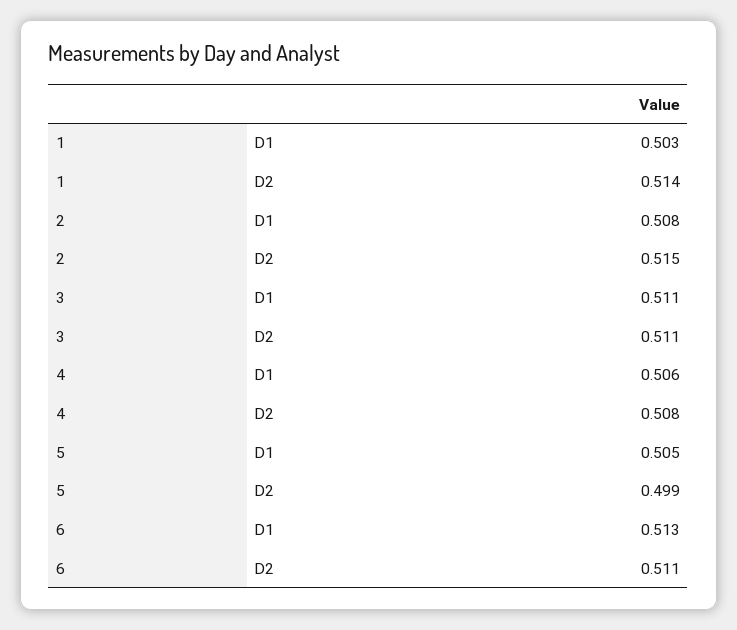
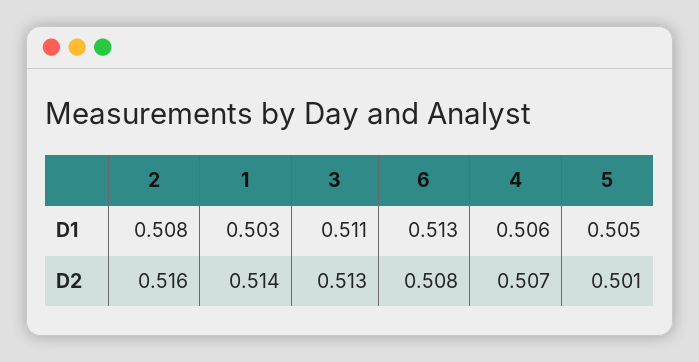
2, D2: 0.515 -> 0.516
3, D2: 0.511 -> 0.513
4, D2: 0.508 -> 0.507
5, D2: 0.499 -> 0.501
6, D2: 0.511 -> 0.508

